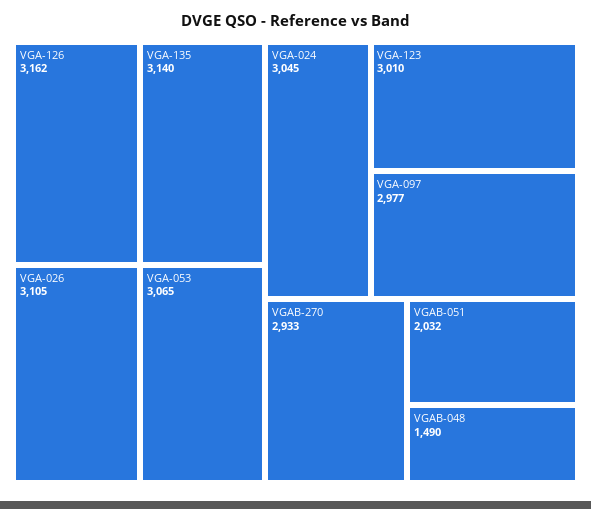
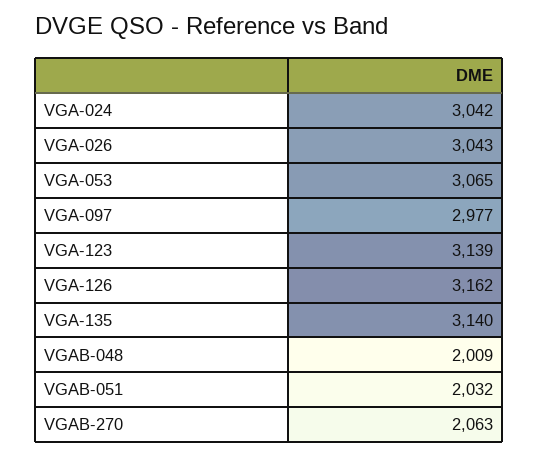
VGA-026: 3105 -> 3043
VGA-024: 3045 -> 3042
VGA-123: 3010 -> 3139
VGAB-270: 2933 -> 2063
VGAB-048: 1490 -> 2009

